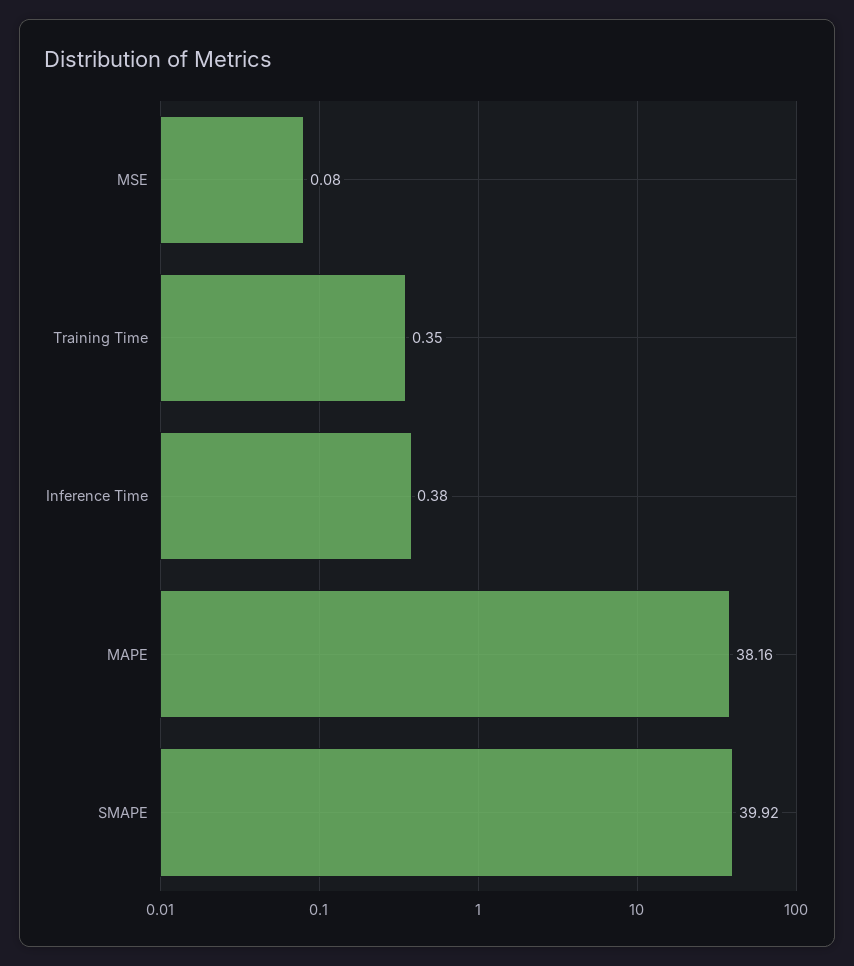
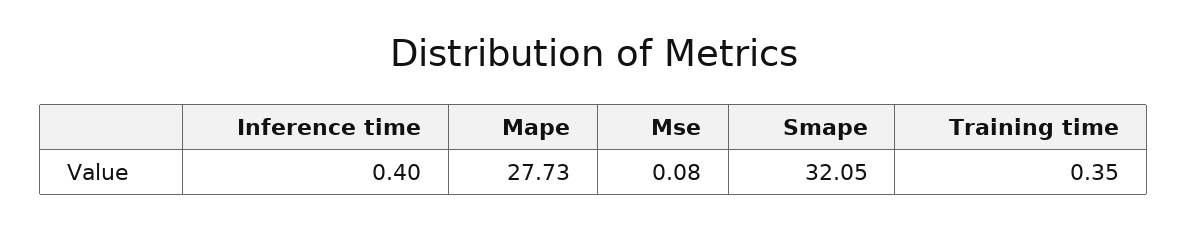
Inference Time: 0.38 -> 0.4
MAPE: 38.16 -> 27.73
SMAPE: 39.92 -> 32.05

